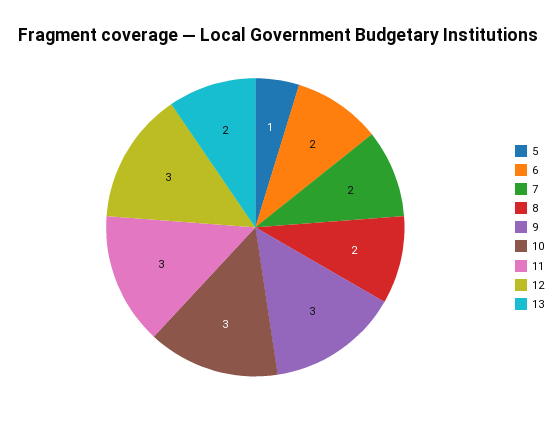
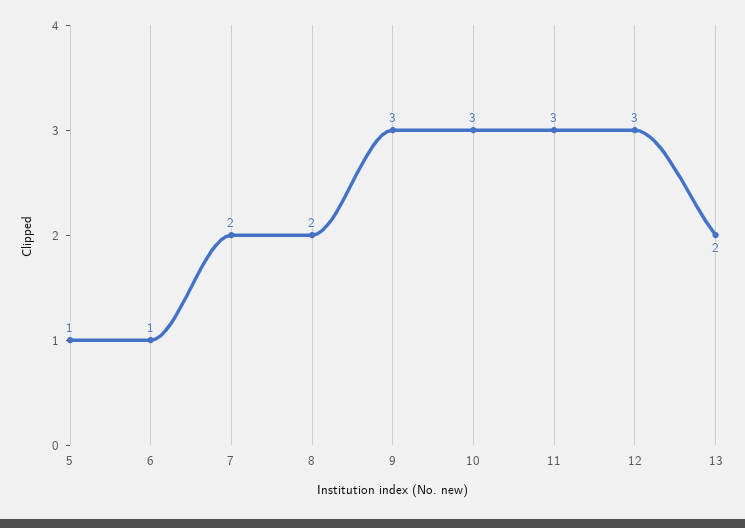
6: 2 -> 1

